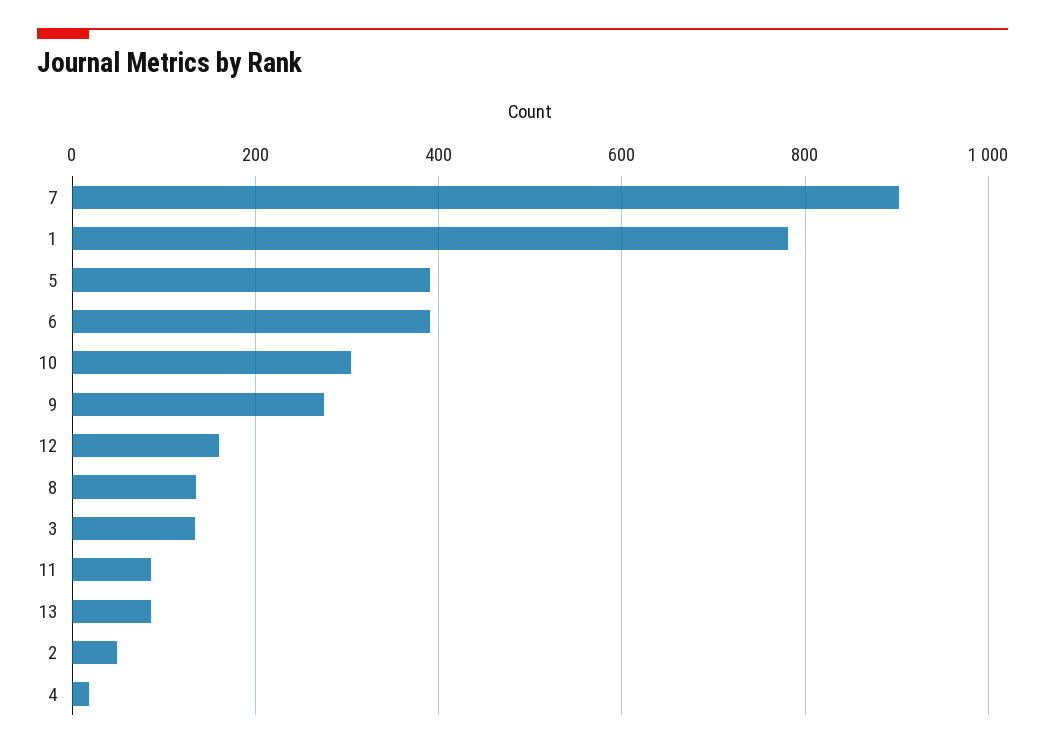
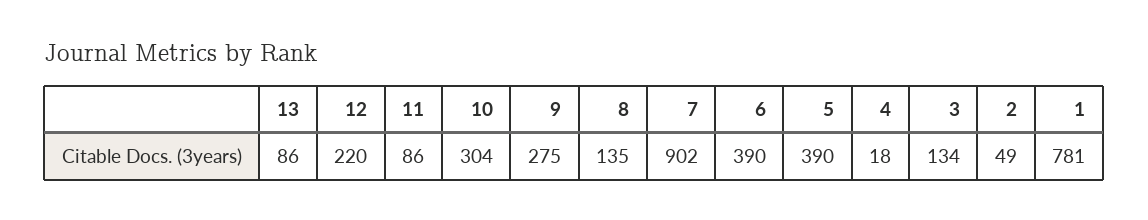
12: 160 -> 220

